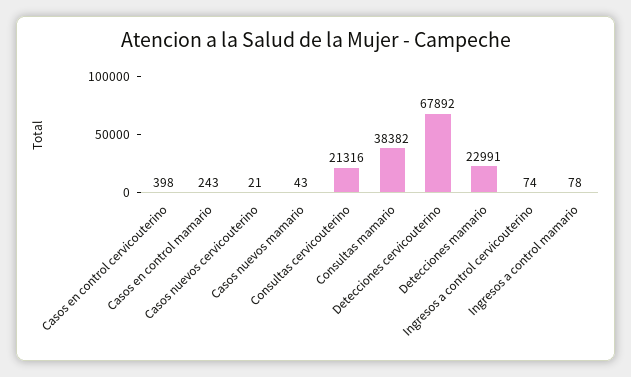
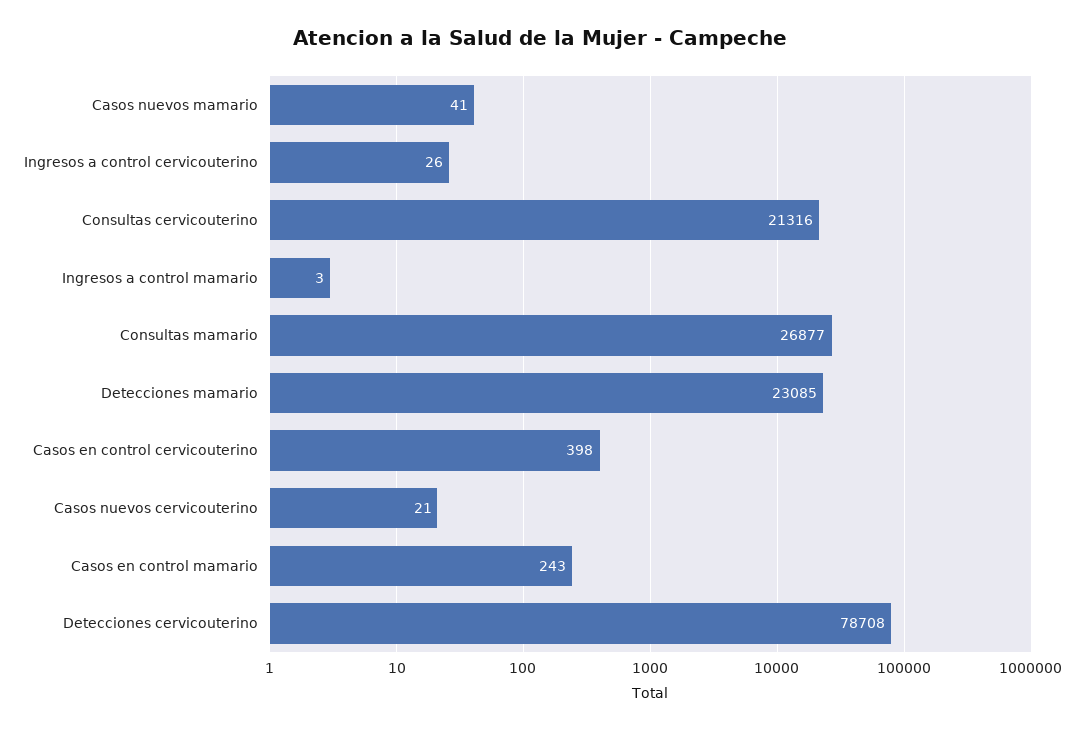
Casos nuevos mamario: 43 -> 41
Consultas mamario: 38382 -> 26877
Detecciones cervicouterino: 67892 -> 78708
Detecciones mamario: 22991 -> 23085
Ingresos a control cervicouterino: 74 -> 26
Ingresos a control mamario: 78 -> 3

